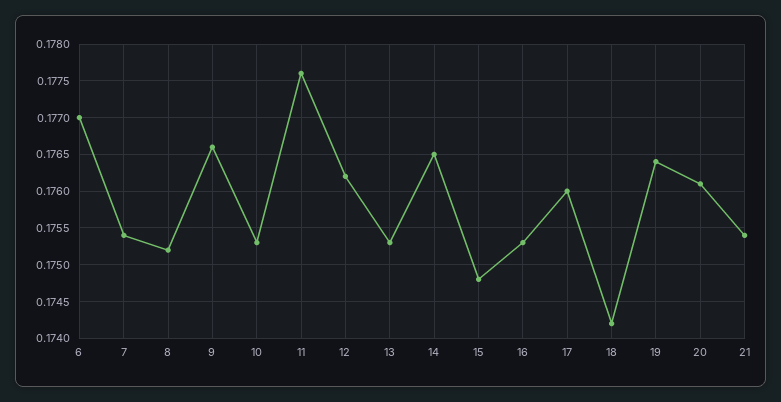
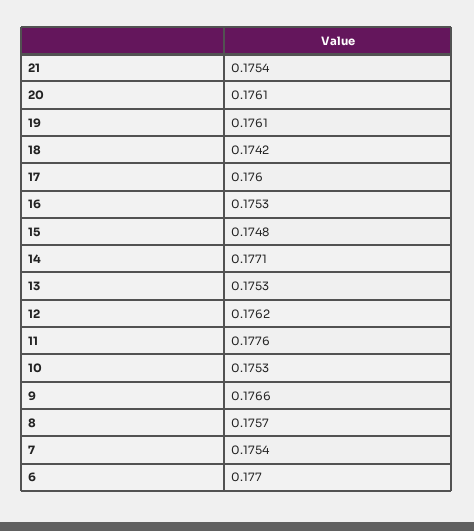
8: 0.1752 -> 0.1757
14: 0.1765 -> 0.1771
19: 0.1764 -> 0.1761

